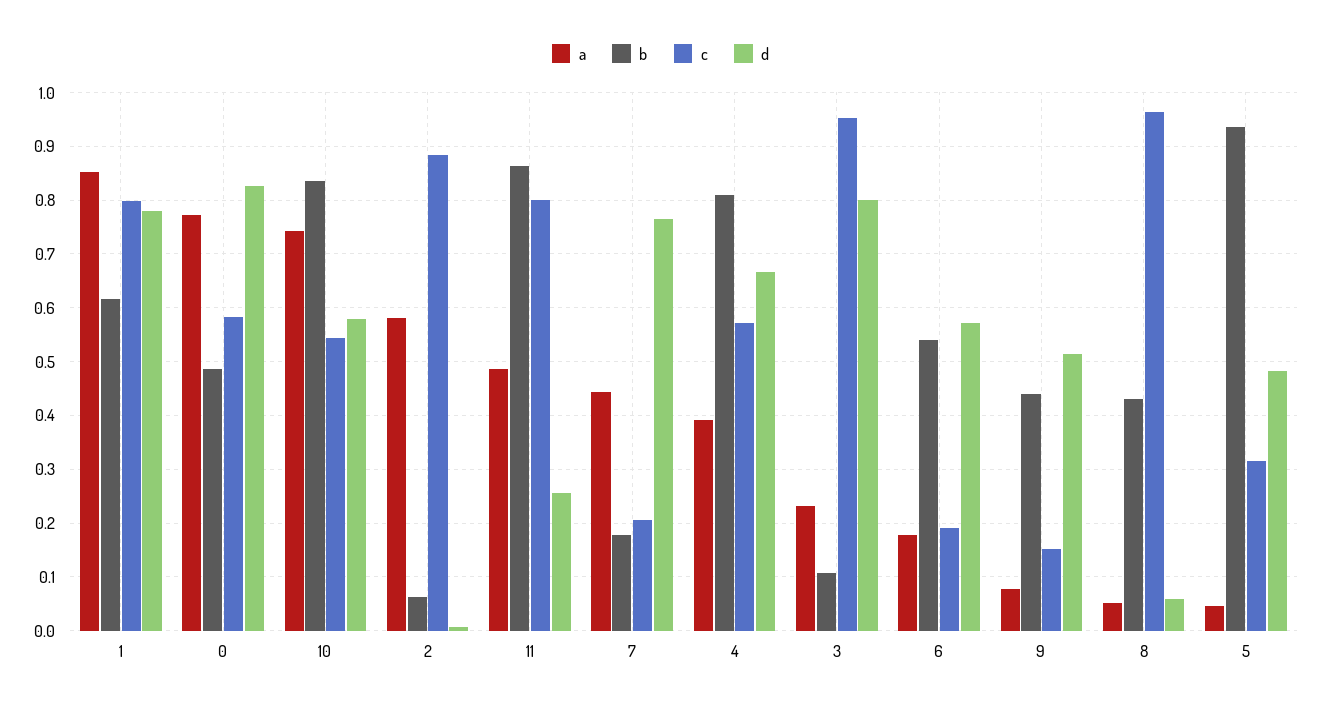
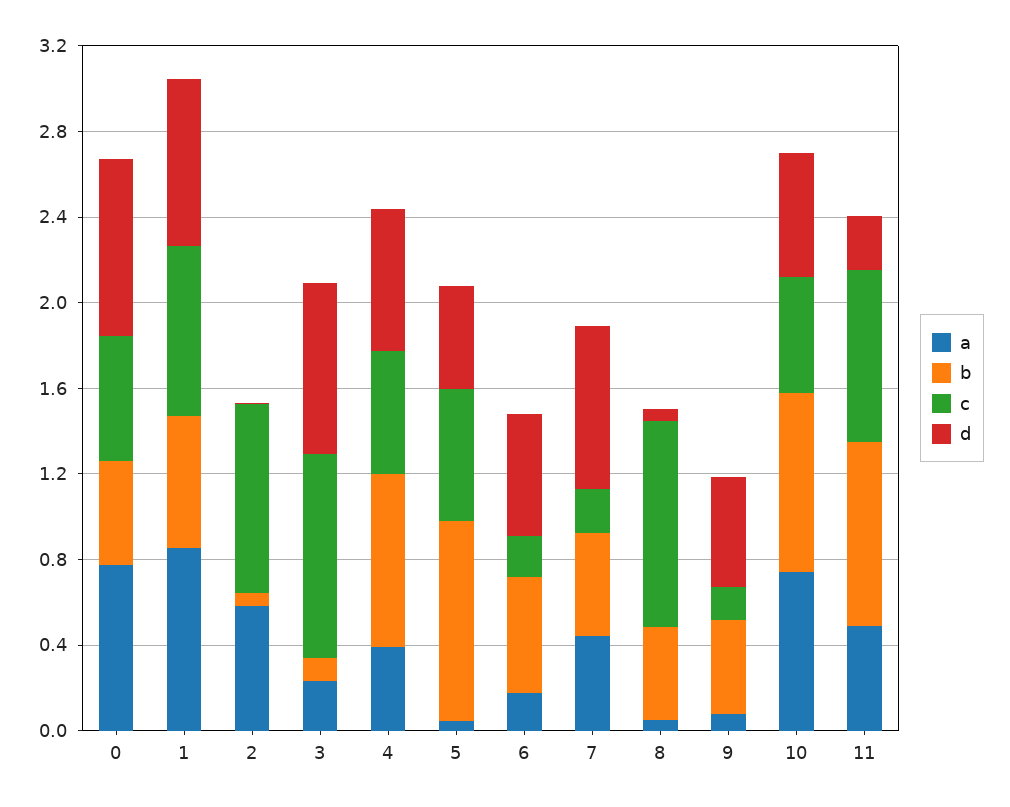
b, 7: 0.18 -> 0.5
c, 5: 0.32 -> 0.6

